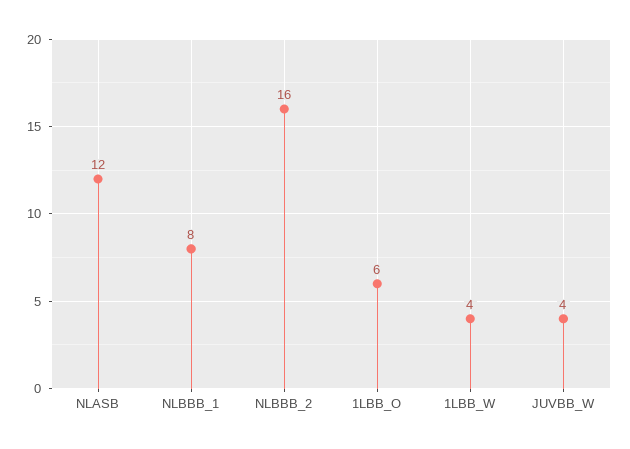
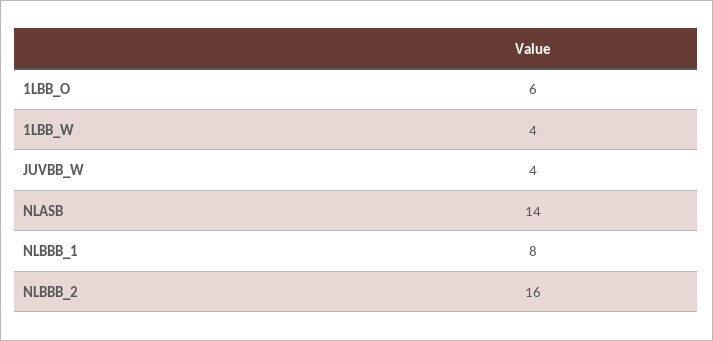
NLASB: 12 -> 14

